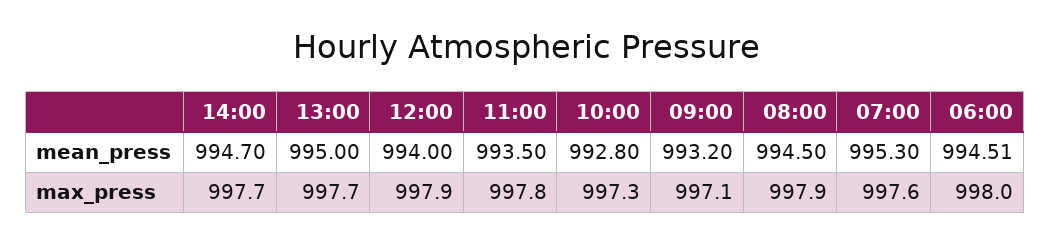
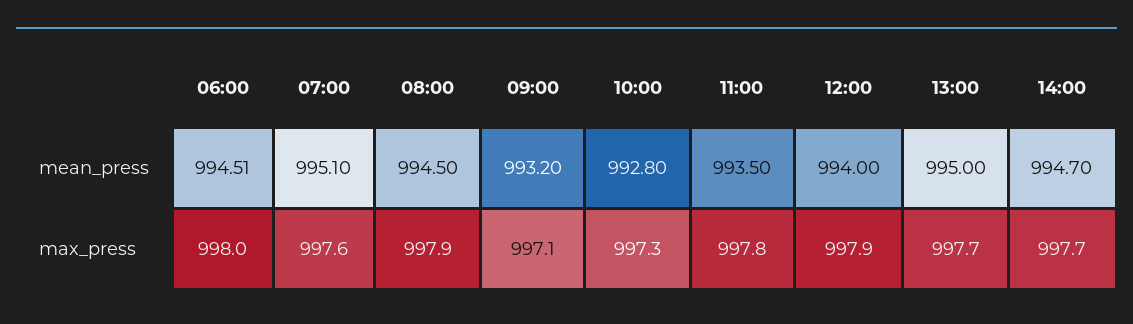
07:00, mean_press: 995.3 -> 995.1

